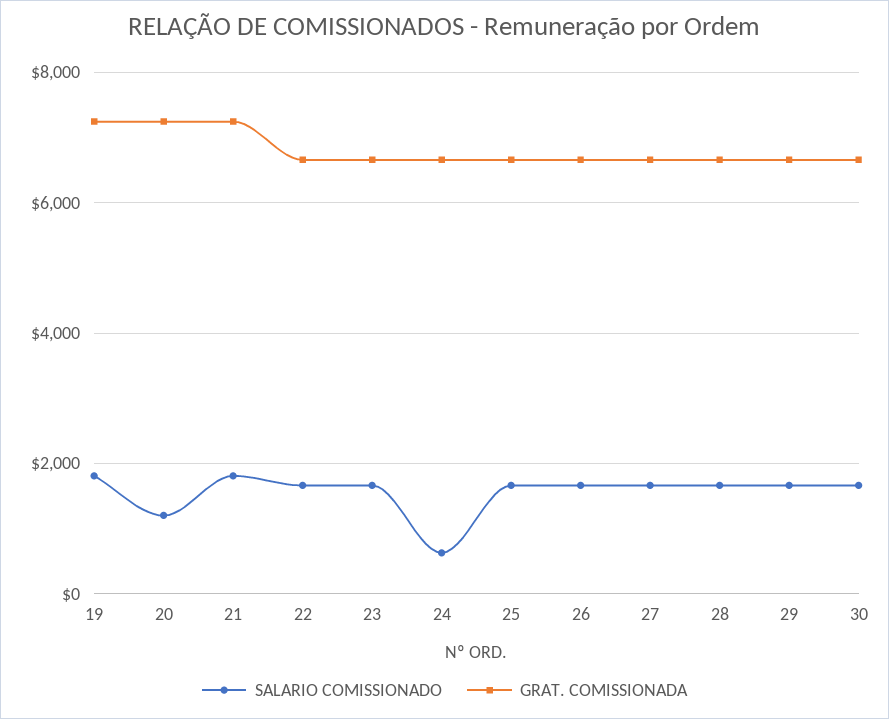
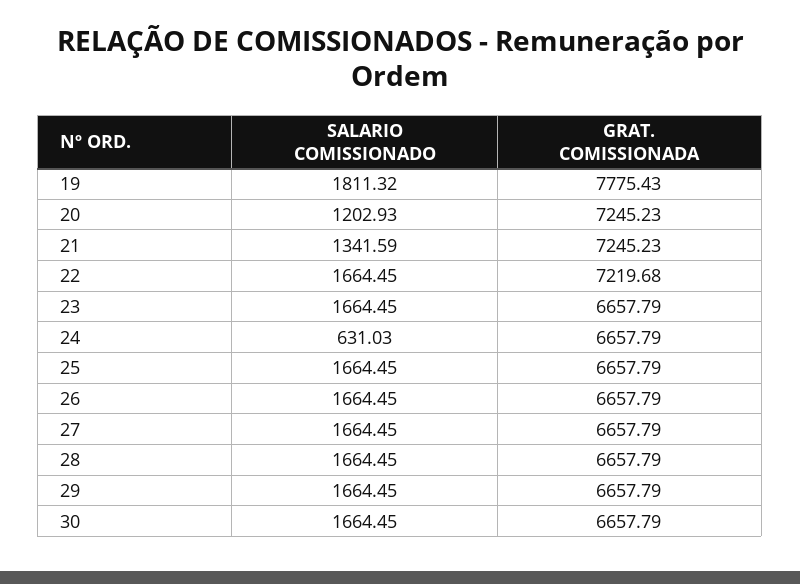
GRAT. COMISSIONADA, 19: 7200 -> 7775.43
SALARIO COMISSIONADO, 21: 1800 -> 1341.59
GRAT. COMISSIONADA, 22: 6600 -> 7219.68

